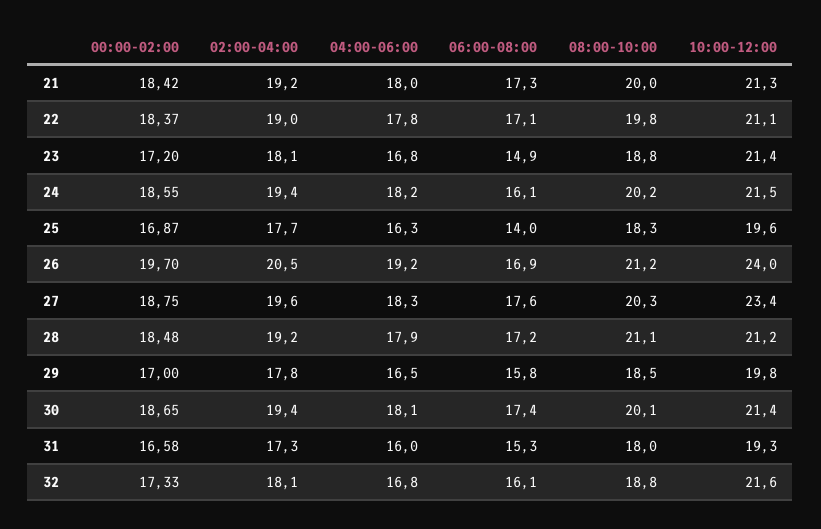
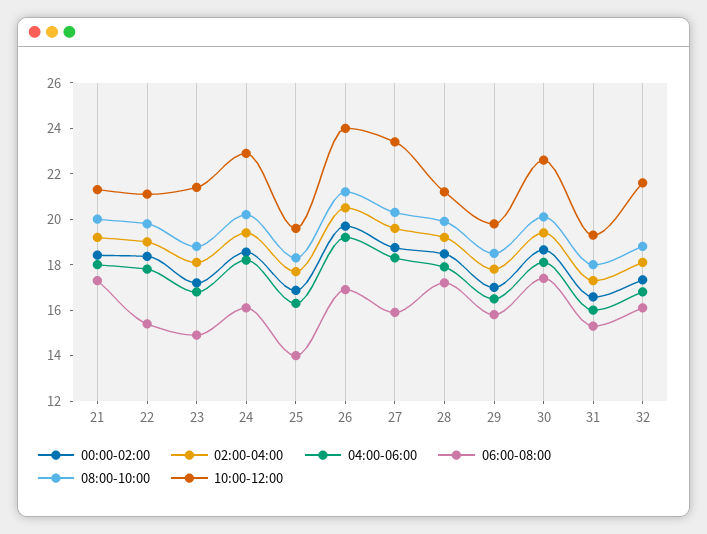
06:00-08:00, 22: 17.1 -> 15.5
10:00-12:00, 24: 21.5 -> 23
06:00-08:00, 27: 17.6 -> 16
08:00-10:00, 28: 21.1 -> 20
10:00-12:00, 30: 21.4 -> 22.5

